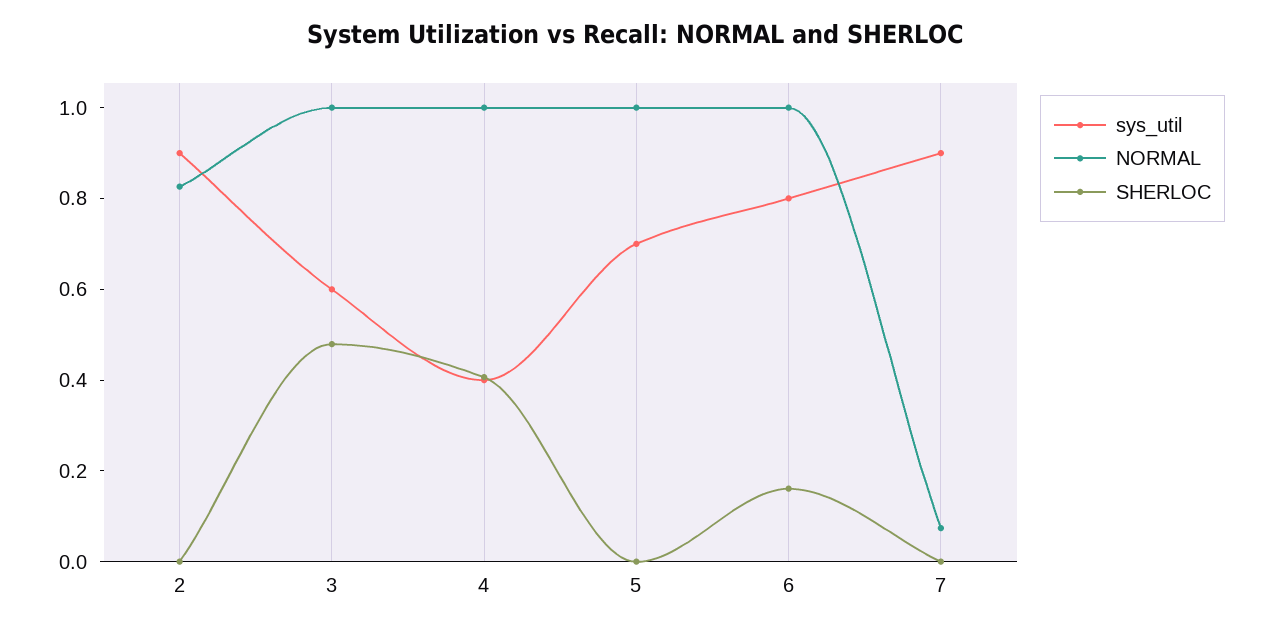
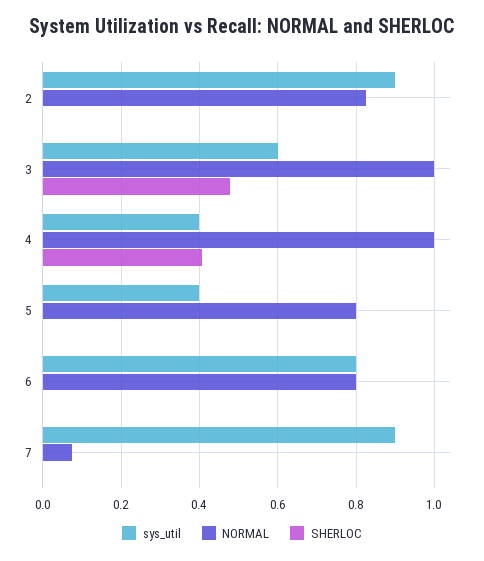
sys_util, 5: 0.7 -> 0.4
NORMAL, 5: 1 -> 0.8
NORMAL, 6: 1 -> 0.8
SHERLOC, 6: 0.15 -> 0

